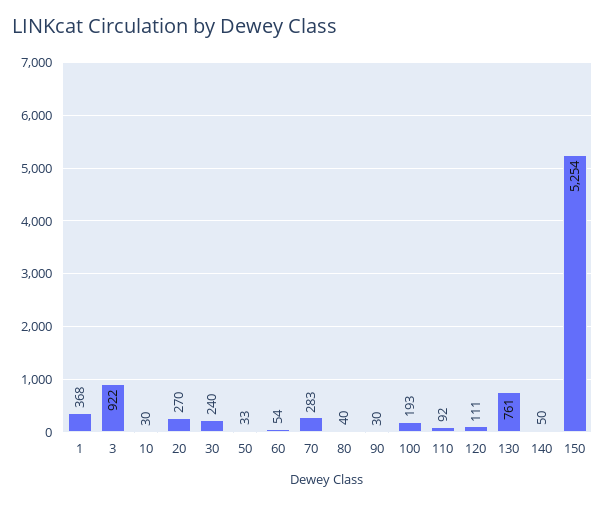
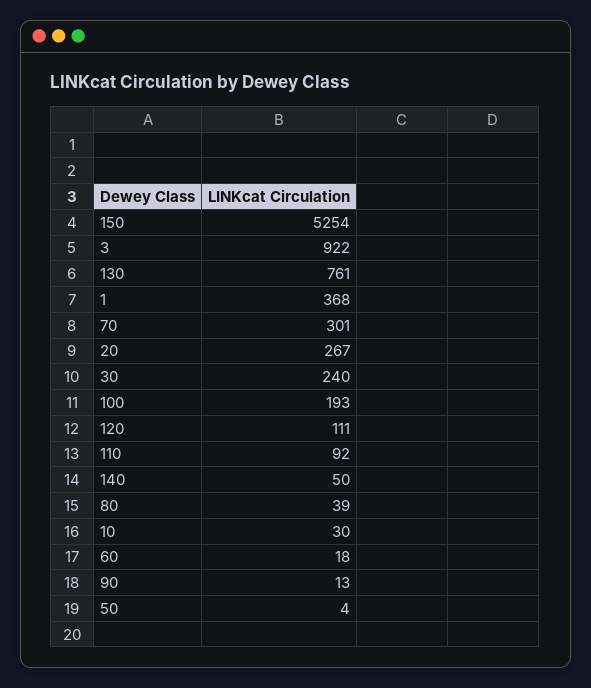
20: 270 -> 267
50: 33 -> 4
60: 54 -> 18
70: 283 -> 301
80: 40 -> 39
90: 30 -> 13

